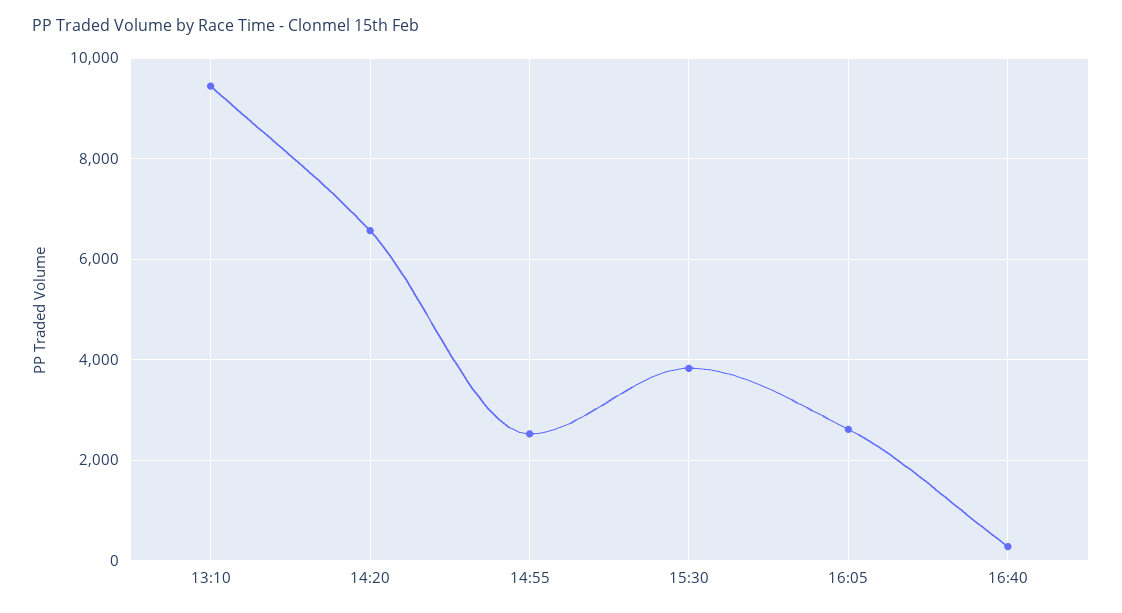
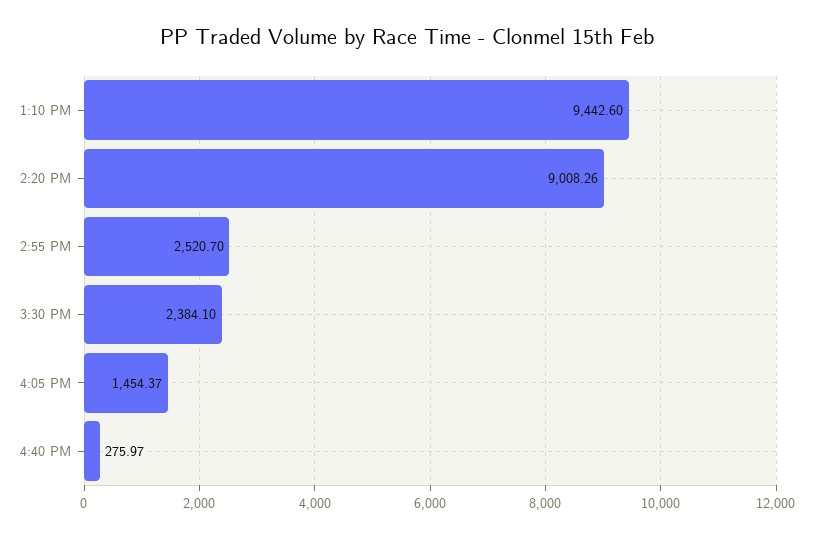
14:20: 6600 -> 9008.26
15:30: 3800 -> 2384.1
16:05: 2600 -> 1454.37

